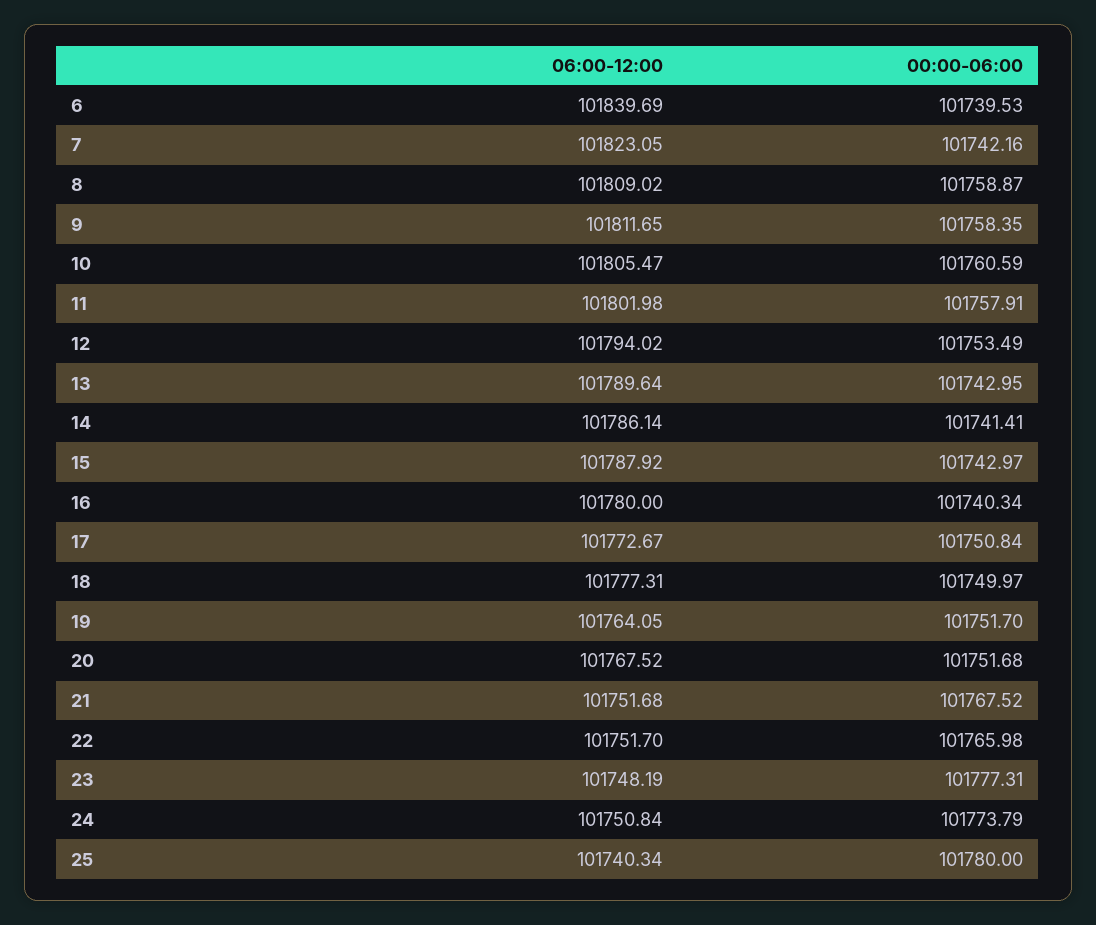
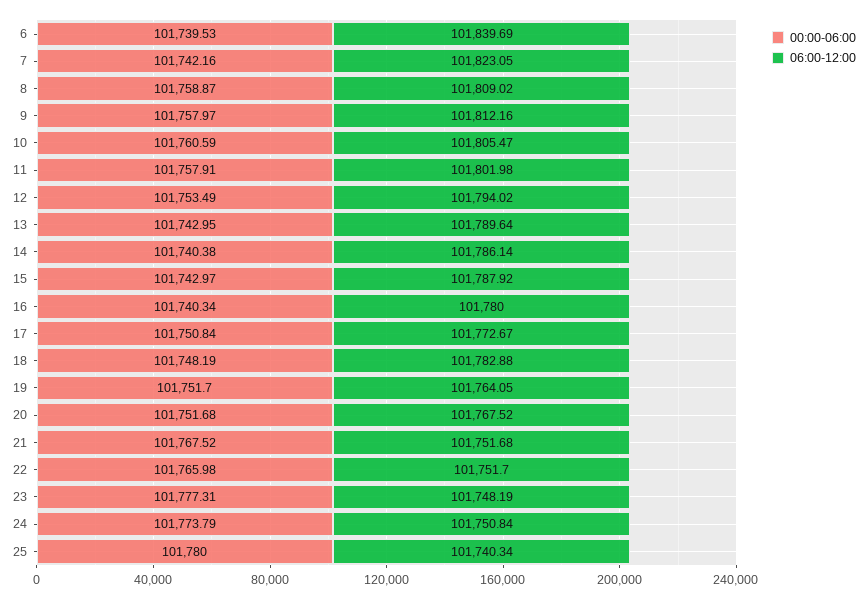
06:00-12:00, 9: 101811.65 -> 101812.16
00:00-06:00, 9: 101758.35 -> 101757.97
00:00-06:00, 14: 101741.41 -> 101740.38
06:00-12:00, 18: 101777.31 -> 101782.88
00:00-06:00, 18: 101749.97 -> 101748.19

